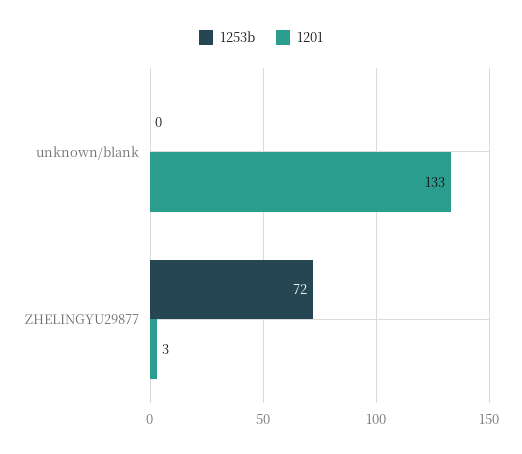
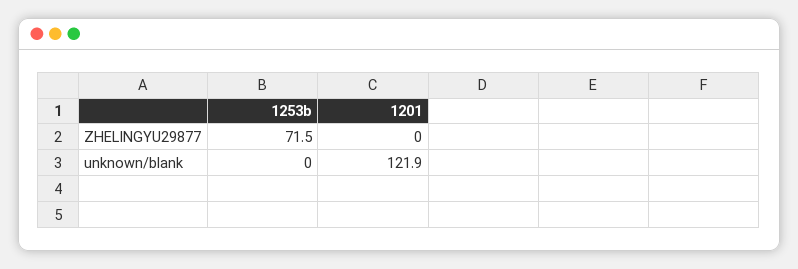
1201, unknown/blank: 133 -> 121.9
1201, ZHELINGYU29877: 3 -> 0

